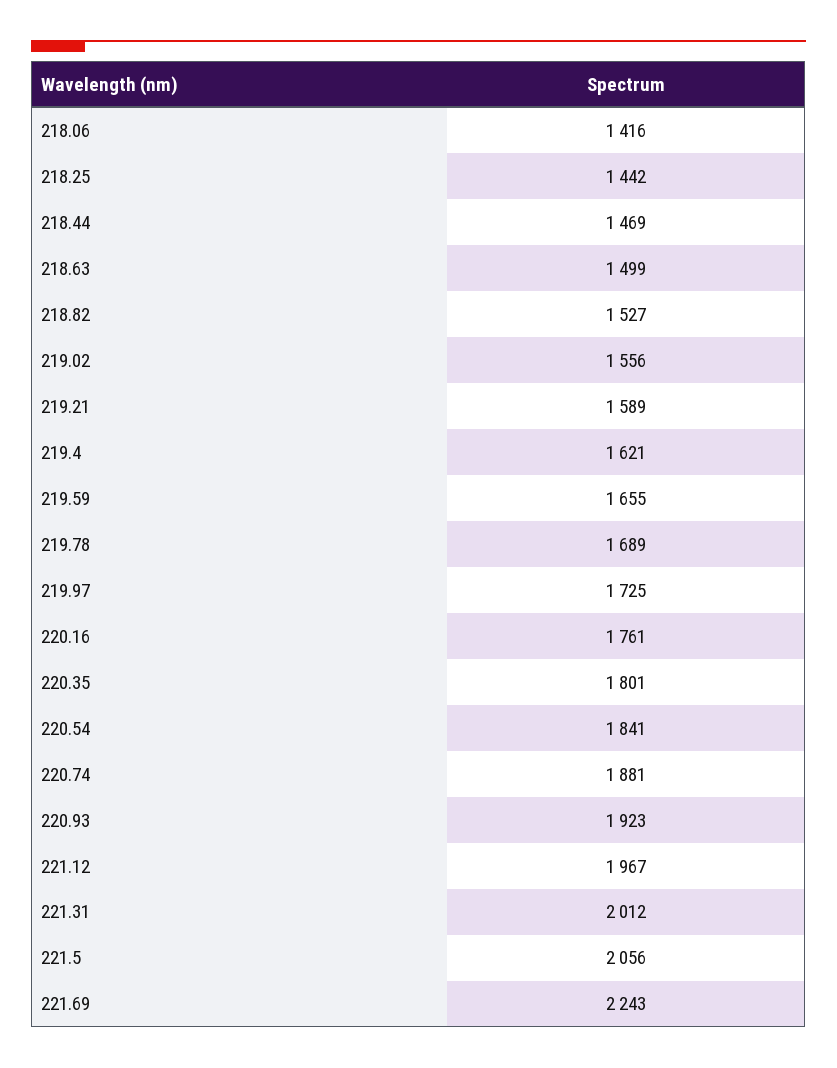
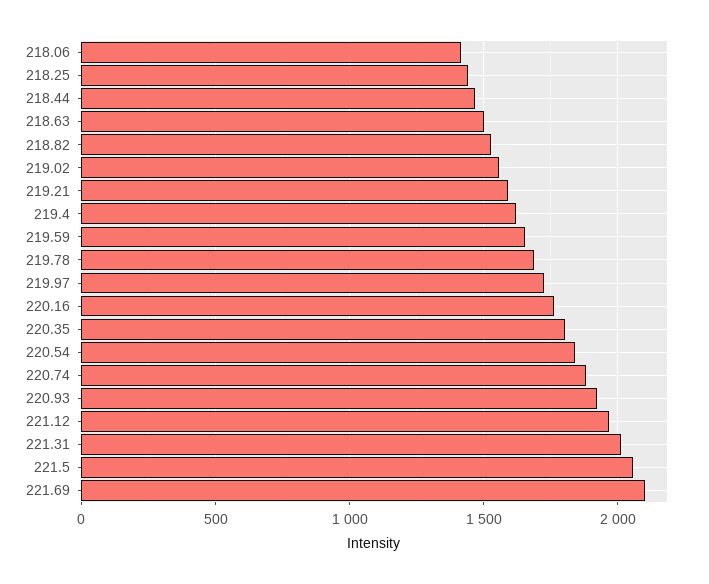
221.69: 2243 -> 2100

